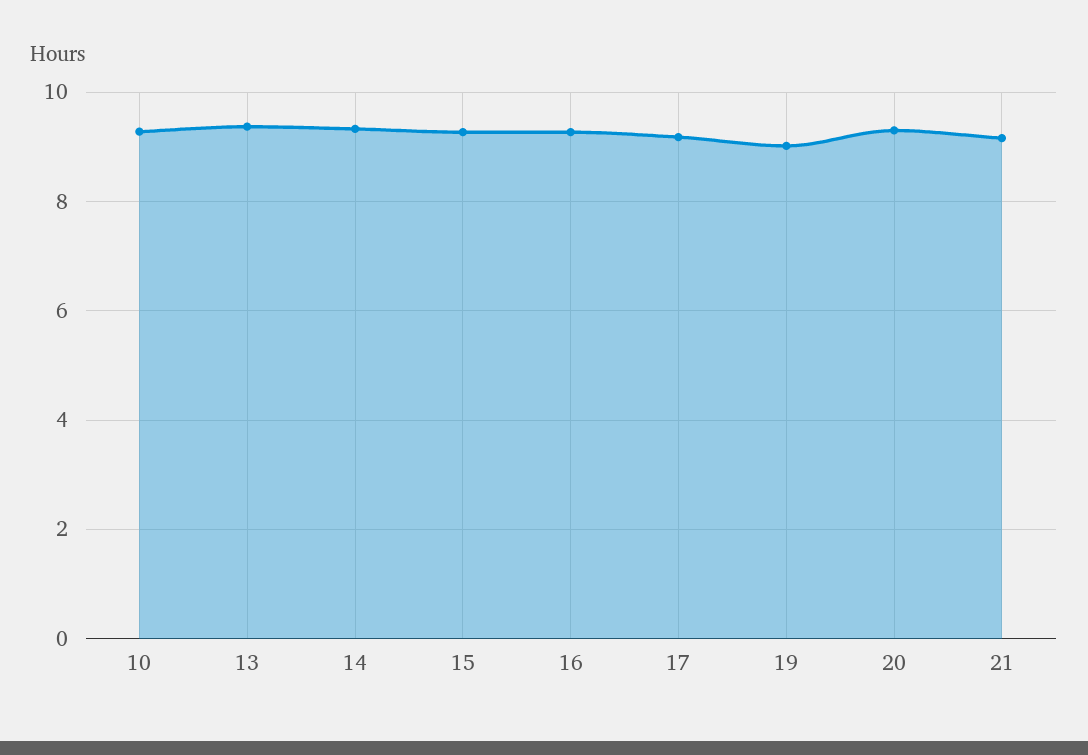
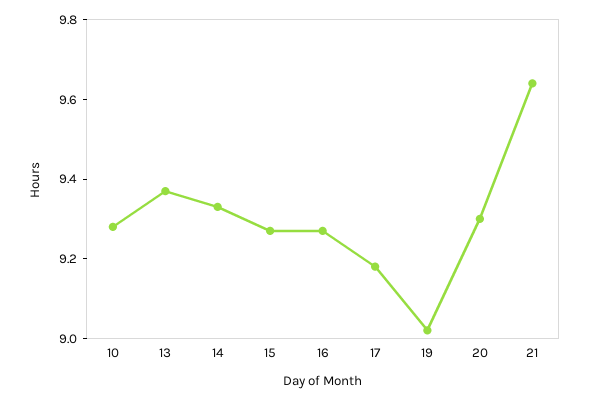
21: 9.2 -> 9.65

